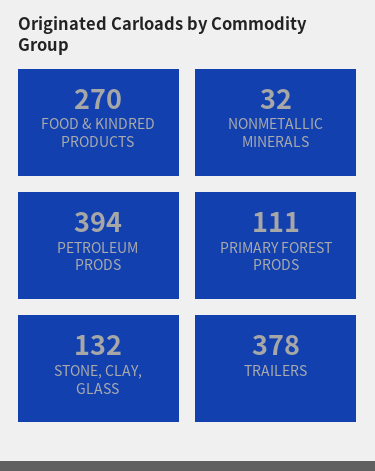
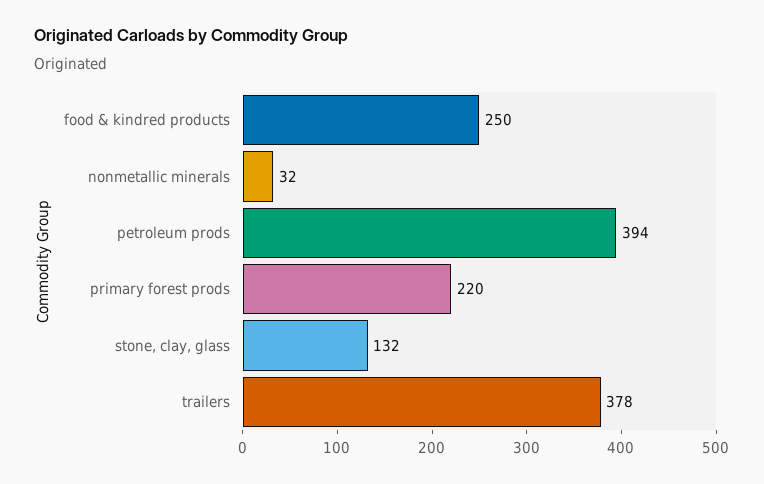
FOOD & KINDRED PRODUCTS: 270 -> 250
PRIMARY FOREST PRODS: 111 -> 220

